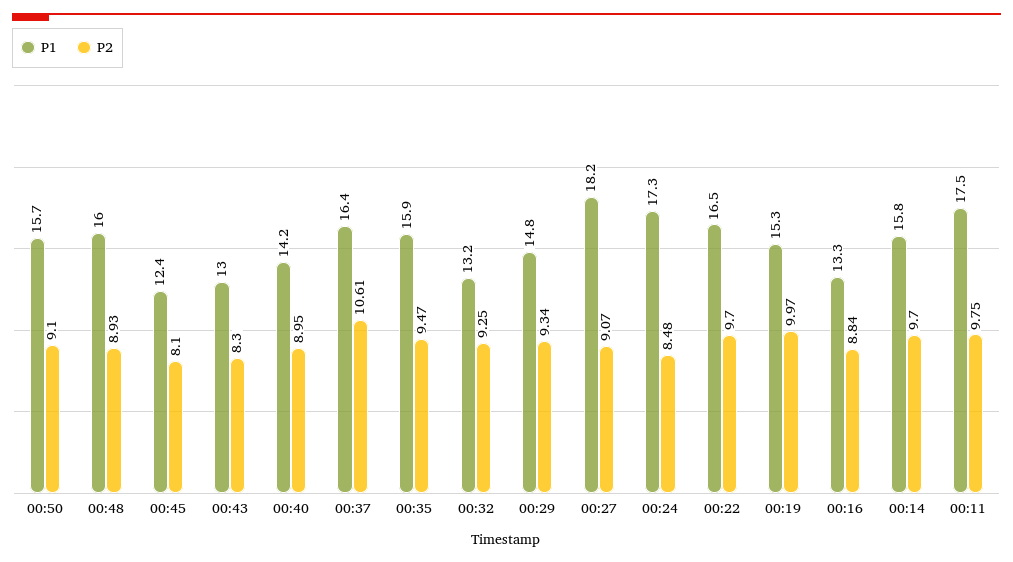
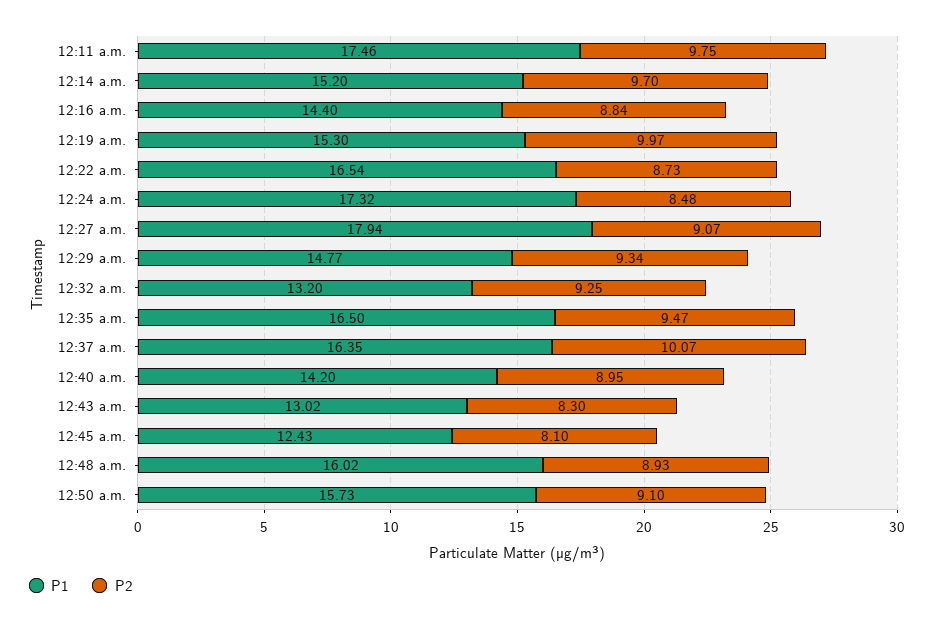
P2, 00:37: 10.61 -> 10.07
P1, 00:35: 15.9 -> 16.5
P1, 00:27: 18.2 -> 17.94
P2, 00:22: 9.7 -> 8.73
P1, 00:16: 13.3 -> 14.4
P1, 00:14: 15.8 -> 15.2

